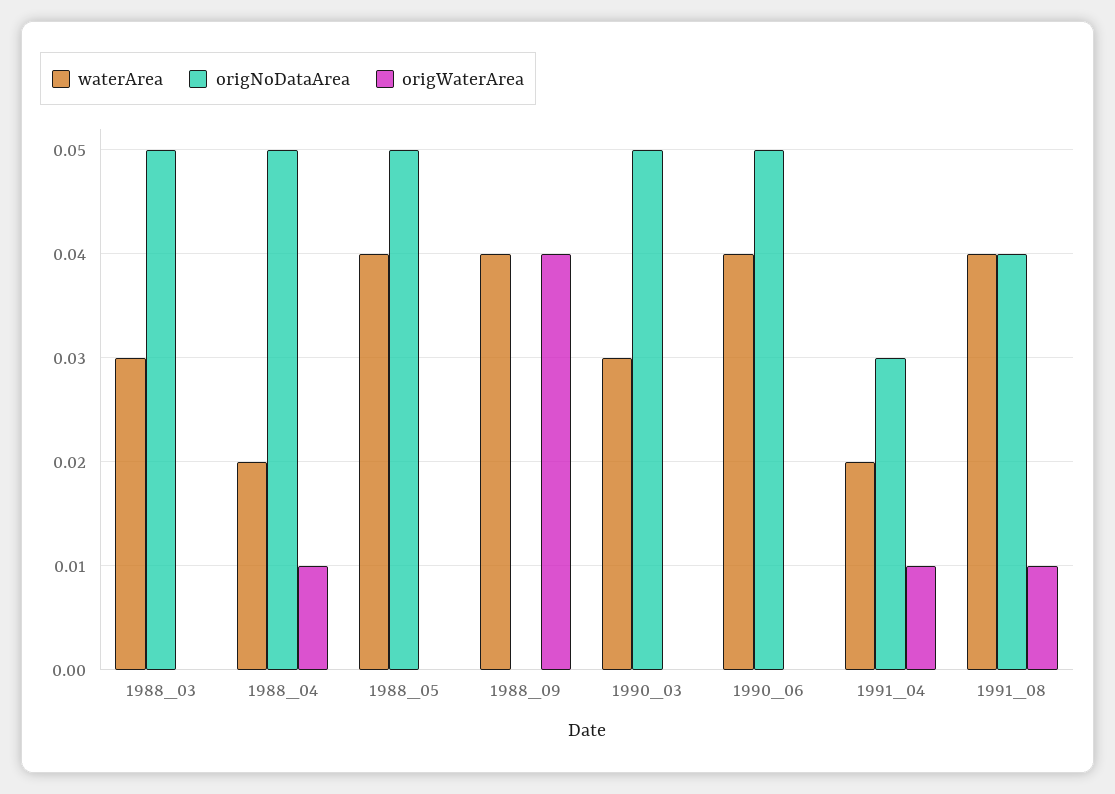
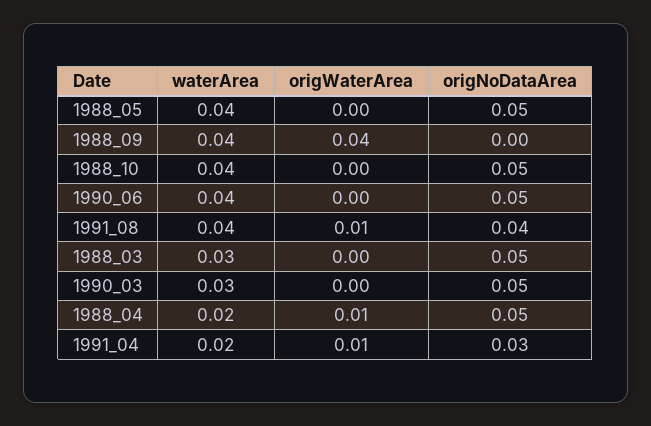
waterArea, 1988_10: none -> 0.04
origWaterArea, 1988_10: none -> 0
origNoDataArea, 1988_10: none -> 0.05

